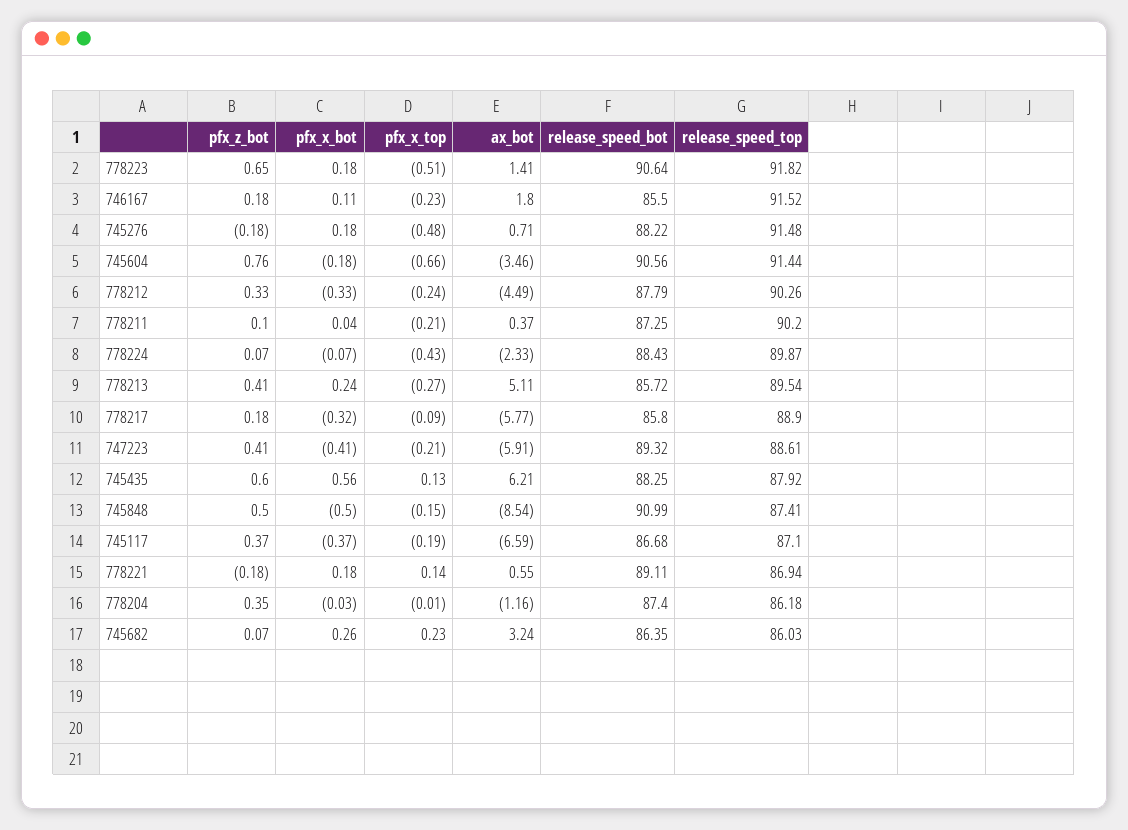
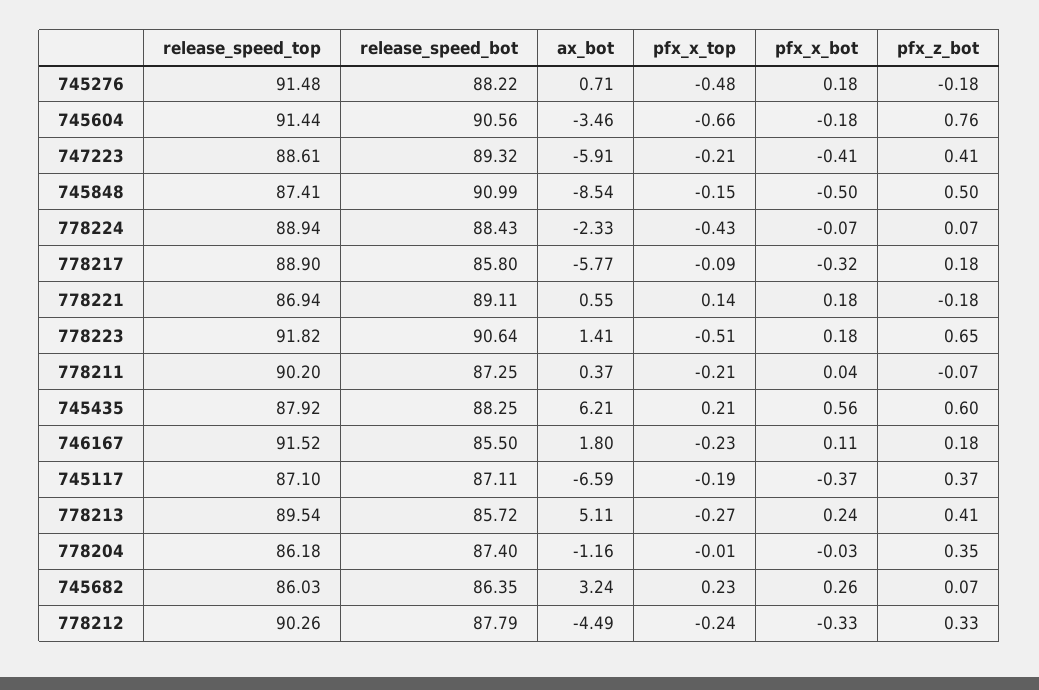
pfx_z_bot, 778211: 0.1 -> -0.07
release_speed_top, 778224: 89.87 -> 88.94
pfx_x_top, 745435: 0.13 -> 0.21
release_speed_bot, 745117: 86.68 -> 87.11

